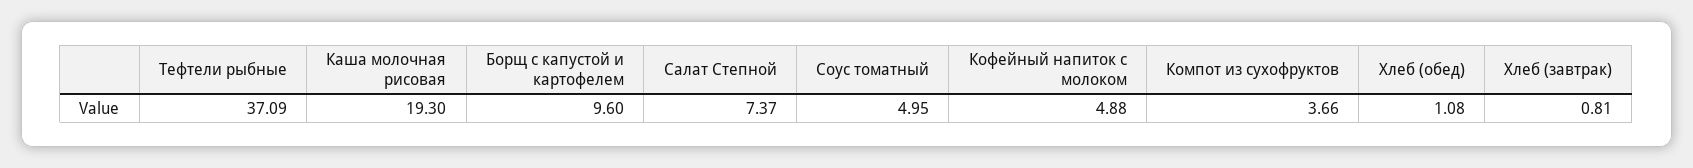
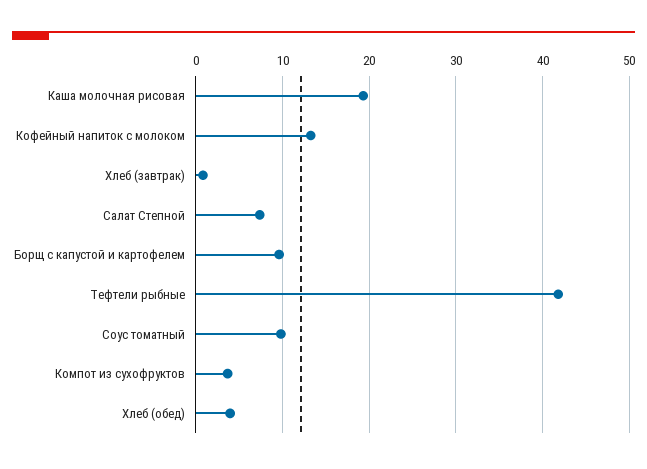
Тефтели рыбные: 37.09 -> 42
Соус томатный: 4.95 -> 10
Кофейный напиток с молоком: 4.88 -> 13
Хлеб (обед): 1.08 -> 4

